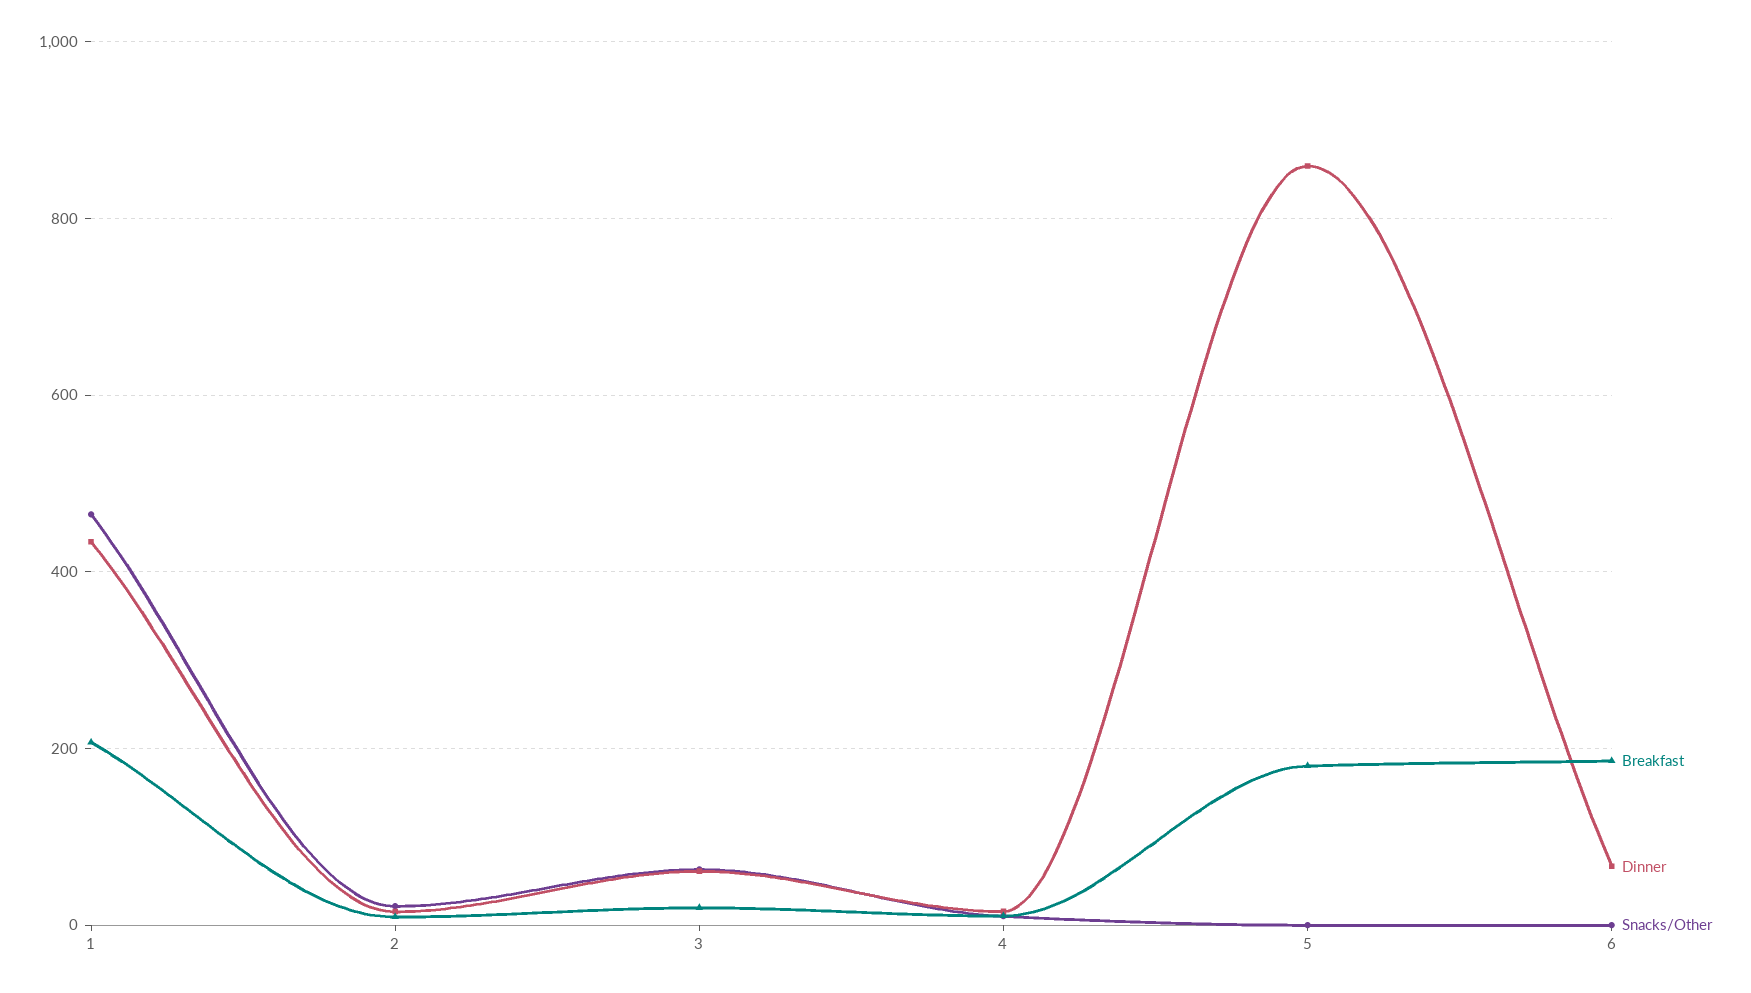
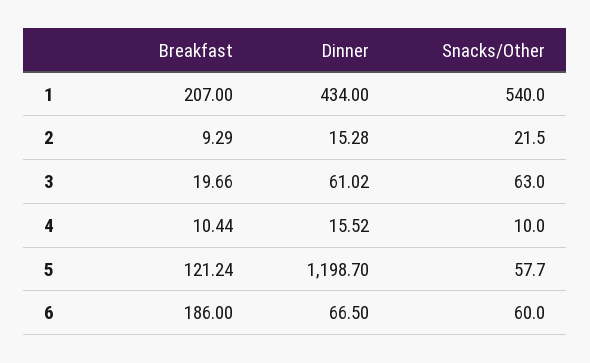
Snacks/Other, 1: 460 -> 540
Breakfast, 5: 180 -> 121.24
Dinner, 5: 860 -> 1198.7
Snacks/Other, 5: 0 -> 57.7
Snacks/Other, 6: 0 -> 60

